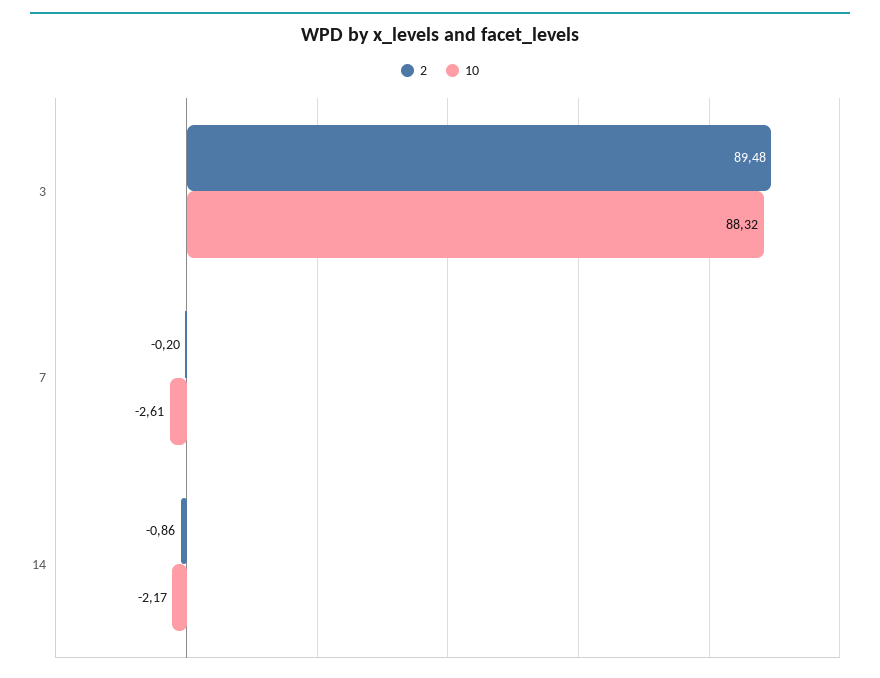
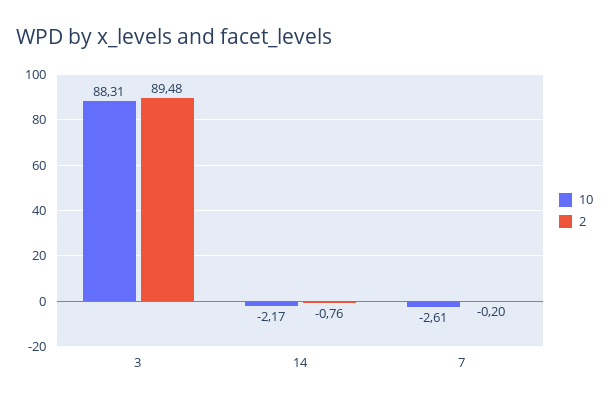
10, 3: 88.32 -> 88.31
2, 14: -0.86 -> -0.76

